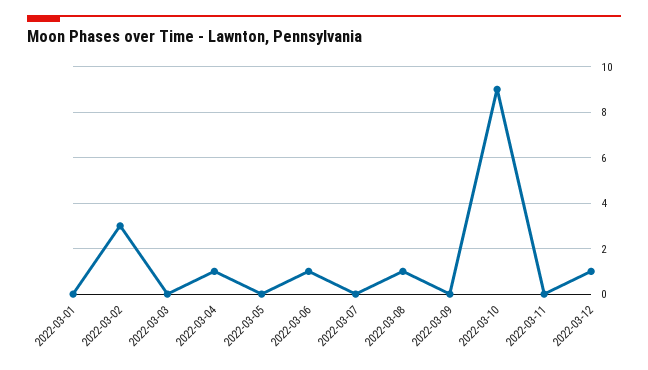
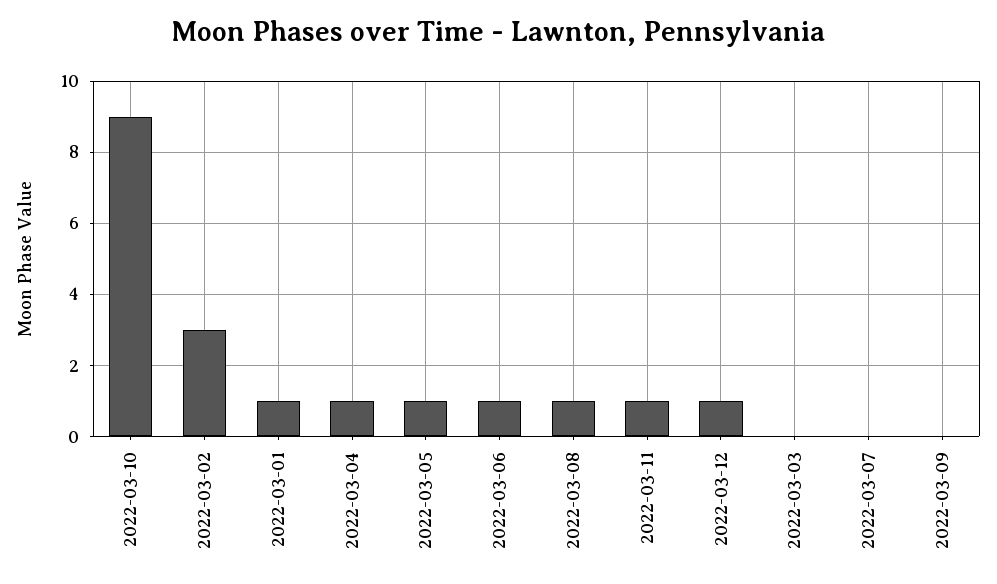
2022-03-01: 0 -> 1
2022-03-05: 0 -> 1
2022-03-11: 0 -> 1

